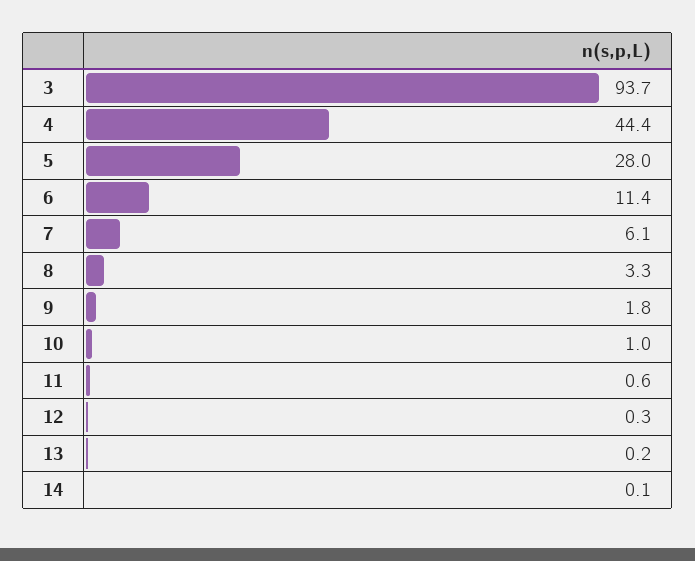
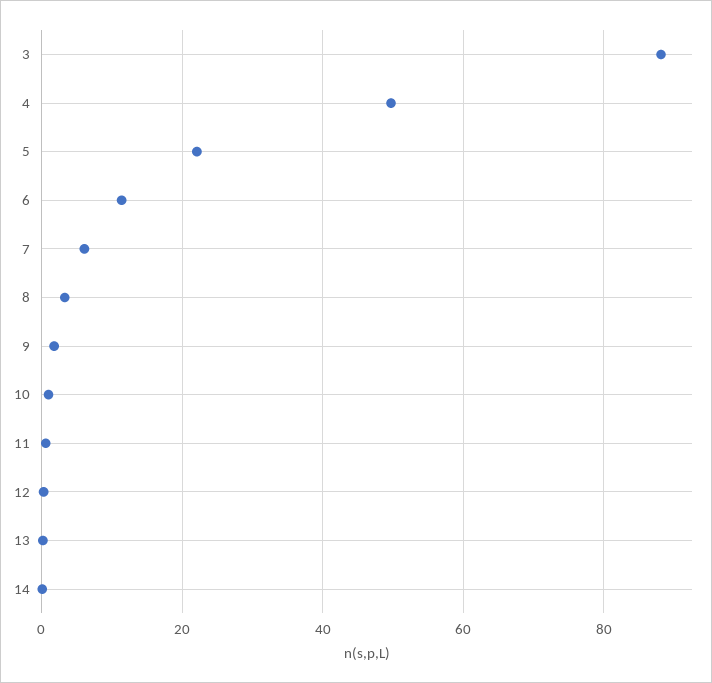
3: 93.7 -> 88
4: 44.4 -> 50
5: 28 -> 22

